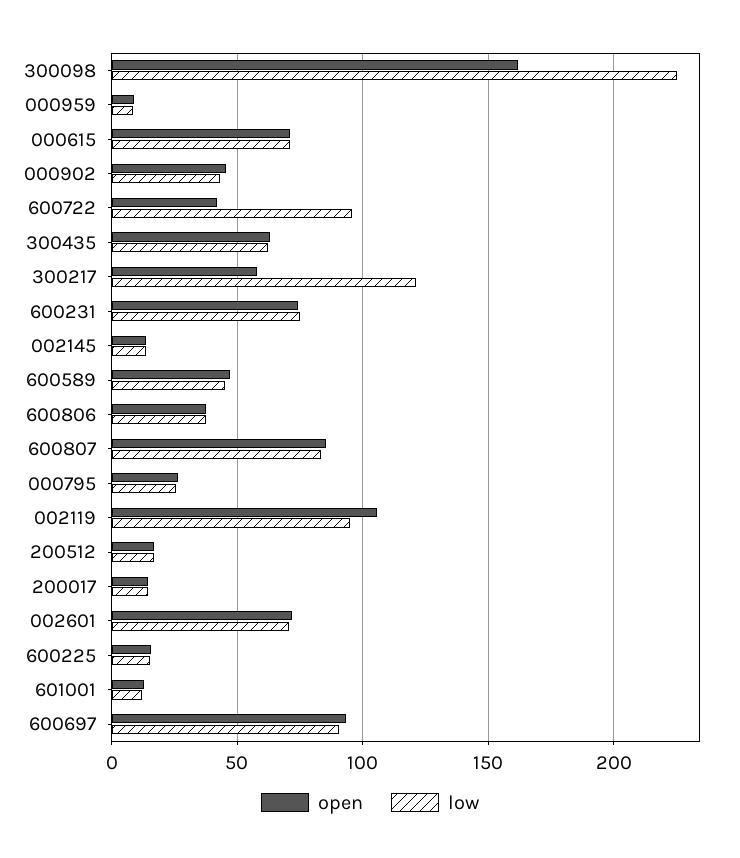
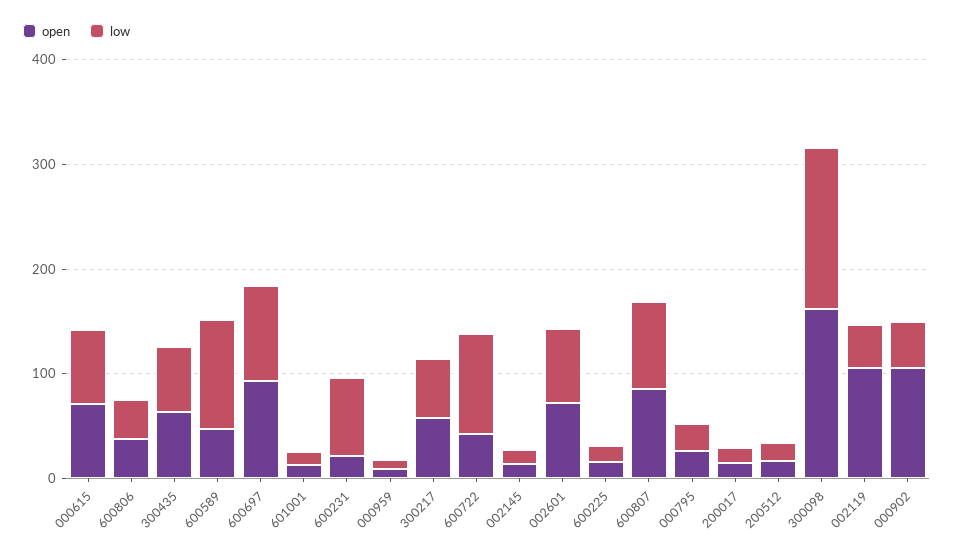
low, 300098: 225 -> 160
open, 000902: 45 -> 100
low, 300217: 120 -> 60
open, 600231: 75 -> 20
low, 600589: 45 -> 100
low, 002119: 95 -> 40

